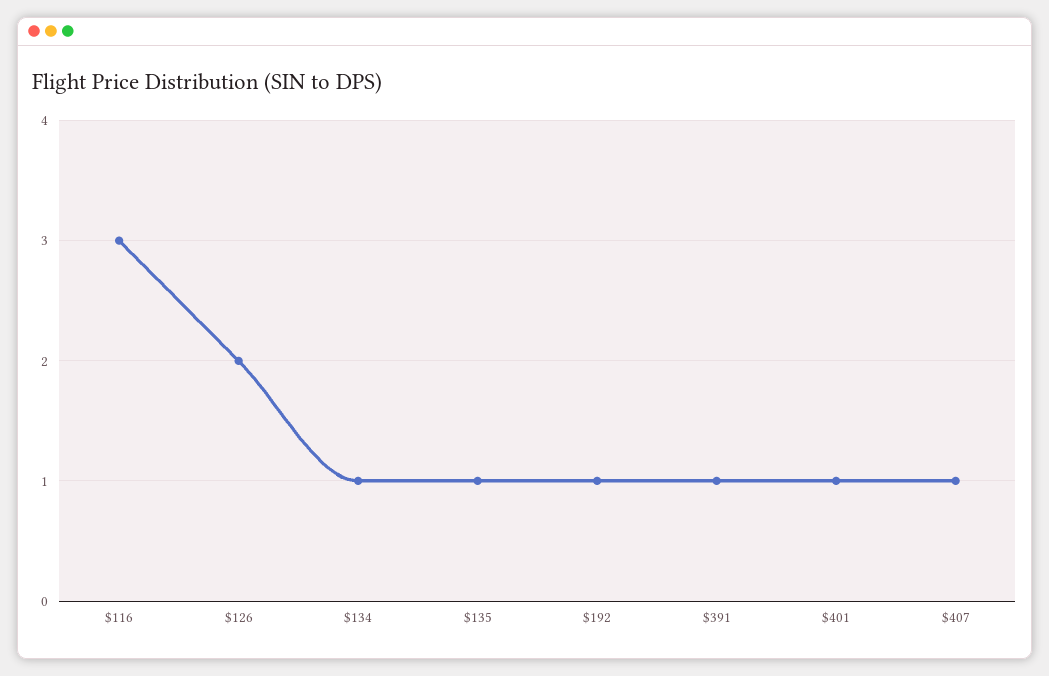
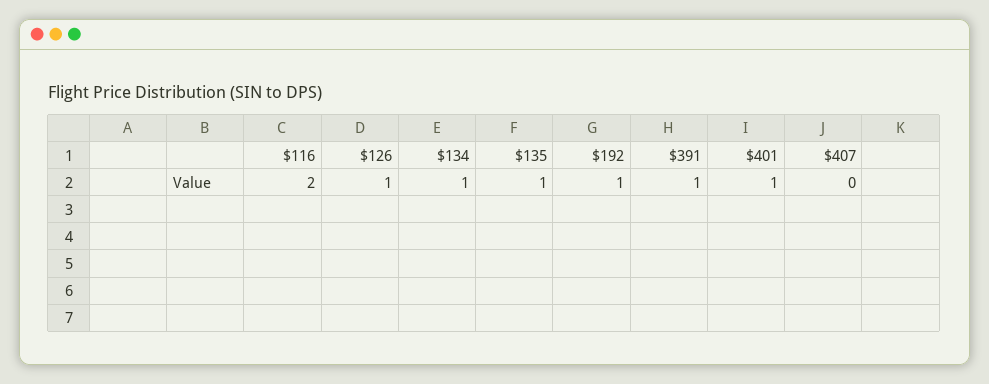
$116: 3 -> 2
$126: 2 -> 1
$407: 1 -> 0

